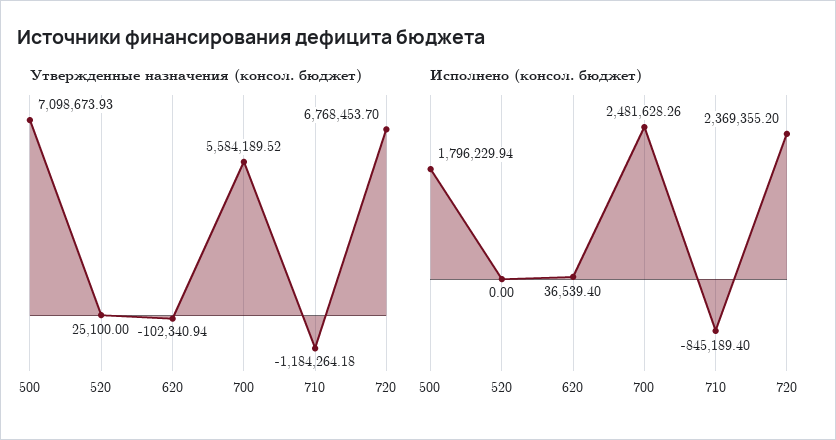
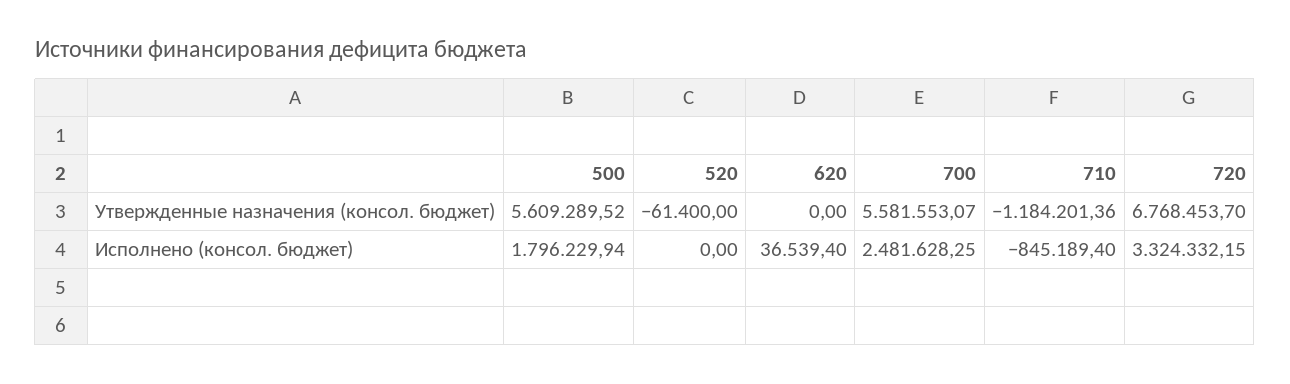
Утвержденные назначения (консол. бюджет), 500: 7098673.93 -> 5609289.52
Утвержденные назначения (консол. бюджет), 520: 25100 -> -61400
Утвержденные назначения (консол. бюджет), 620: -102340.94 -> 0
Утвержденные назначения (консол. бюджет), 700: 5584189.52 -> 5581553.07
Утвержденные назначения (консол. бюджет), 710: -1184264.18 -> -1184201.36
Исполнено (консол. бюджет), 700: 2481628.26 -> 2481628.25
Исполнено (консол. бюджет), 720: 2369355.2 -> 3324332.15

